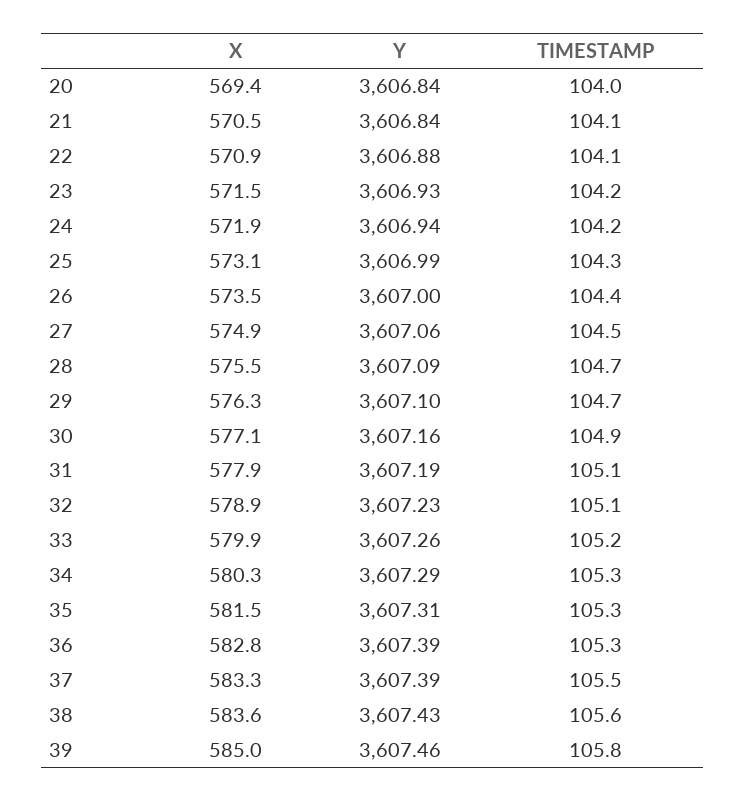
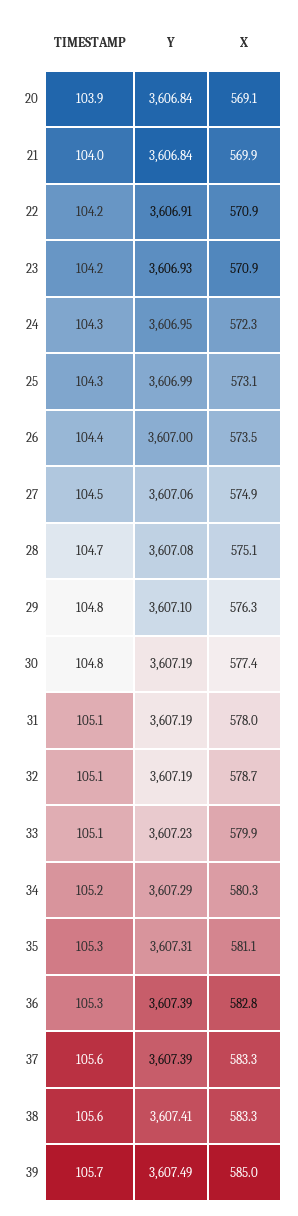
X, 20: 569.4 -> 569.1
TIMESTAMP, 20: 104 -> 103.9
X, 21: 570.5 -> 569.9
TIMESTAMP, 21: 104.1 -> 104
Y, 22: 3606.88 -> 3606.91
TIMESTAMP, 22: 104.1 -> 104.2
X, 23: 571.5 -> 570.9
X, 24: 571.9 -> 572.3
Y, 24: 3606.94 -> 3606.95
TIMESTAMP, 24: 104.2 -> 104.3
X, 28: 575.5 -> 575.1
Y, 28: 3607.09 -> 3607.08
TIMESTAMP, 29: 104.7 -> 104.8
X, 30: 577.1 -> 577.4
Y, 30: 3607.16 -> 3607.19
TIMESTAMP, 30: 104.9 -> 104.8
X, 31: 577.9 -> 578
X, 32: 578.9 -> 578.7
Y, 32: 3607.23 -> 3607.19
Y, 33: 3607.26 -> 3607.23
TIMESTAMP, 33: 105.2 -> 105.1
TIMESTAMP, 34: 105.3 -> 105.2
X, 35: 581.5 -> 581.1
TIMESTAMP, 37: 105.5 -> 105.6
X, 38: 583.6 -> 583.3
Y, 38: 3607.43 -> 3607.41
Y, 39: 3607.46 -> 3607.49
TIMESTAMP, 39: 105.8 -> 105.7

